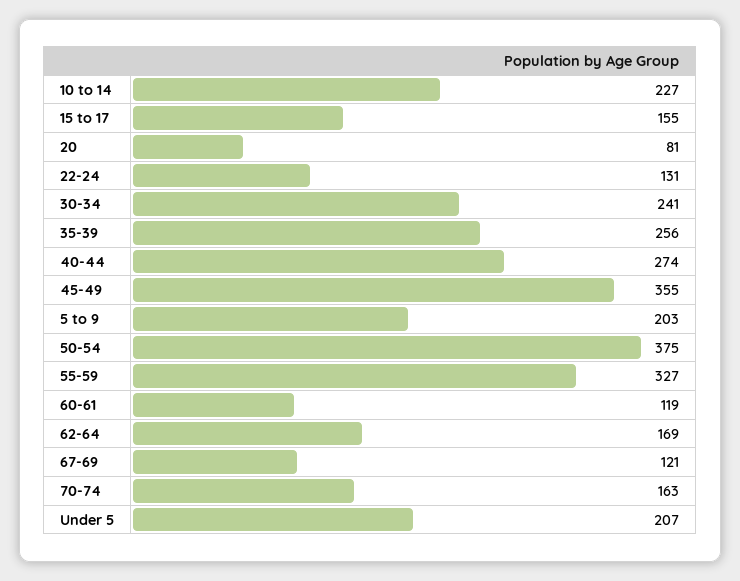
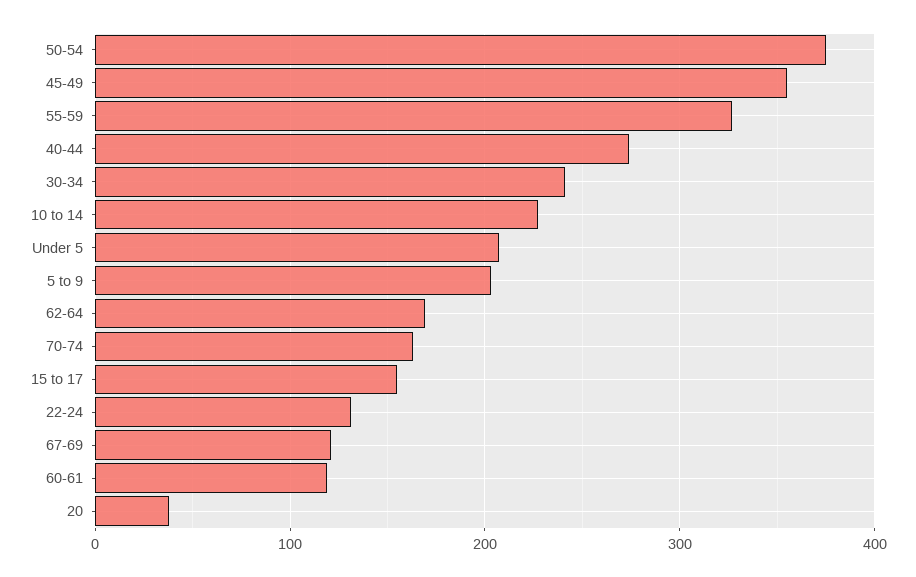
20: 81 -> 40
35-39: 256 -> none

